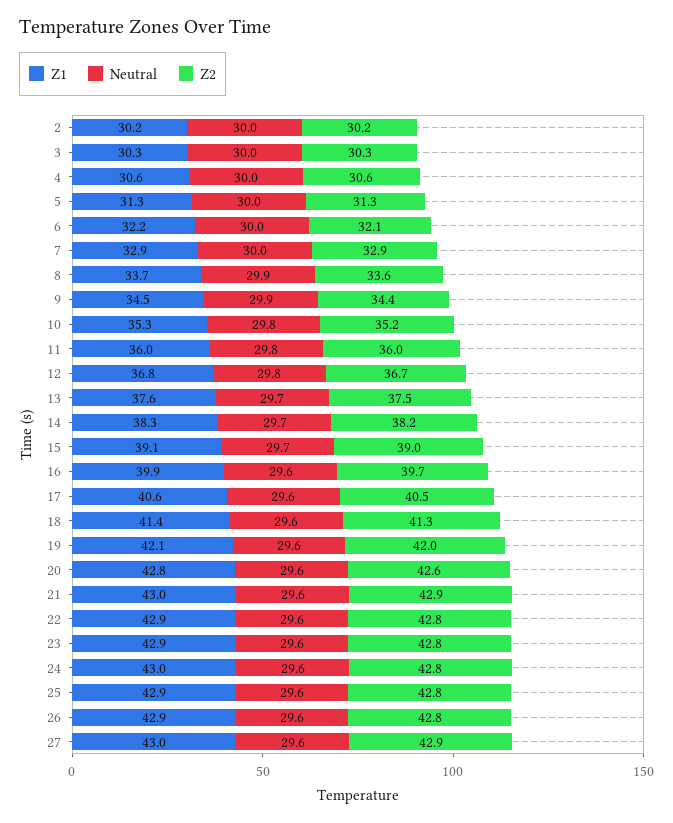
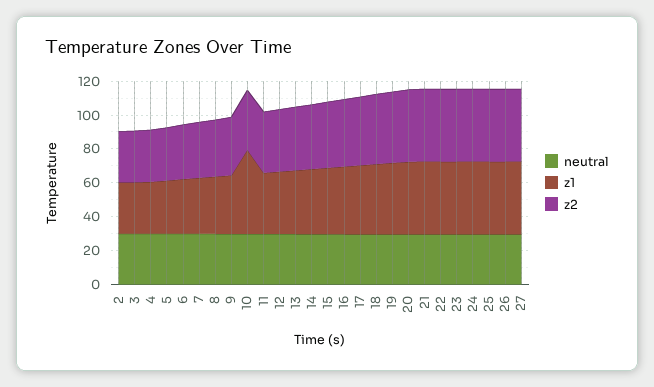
Z1, 10: 35.3 -> 50

